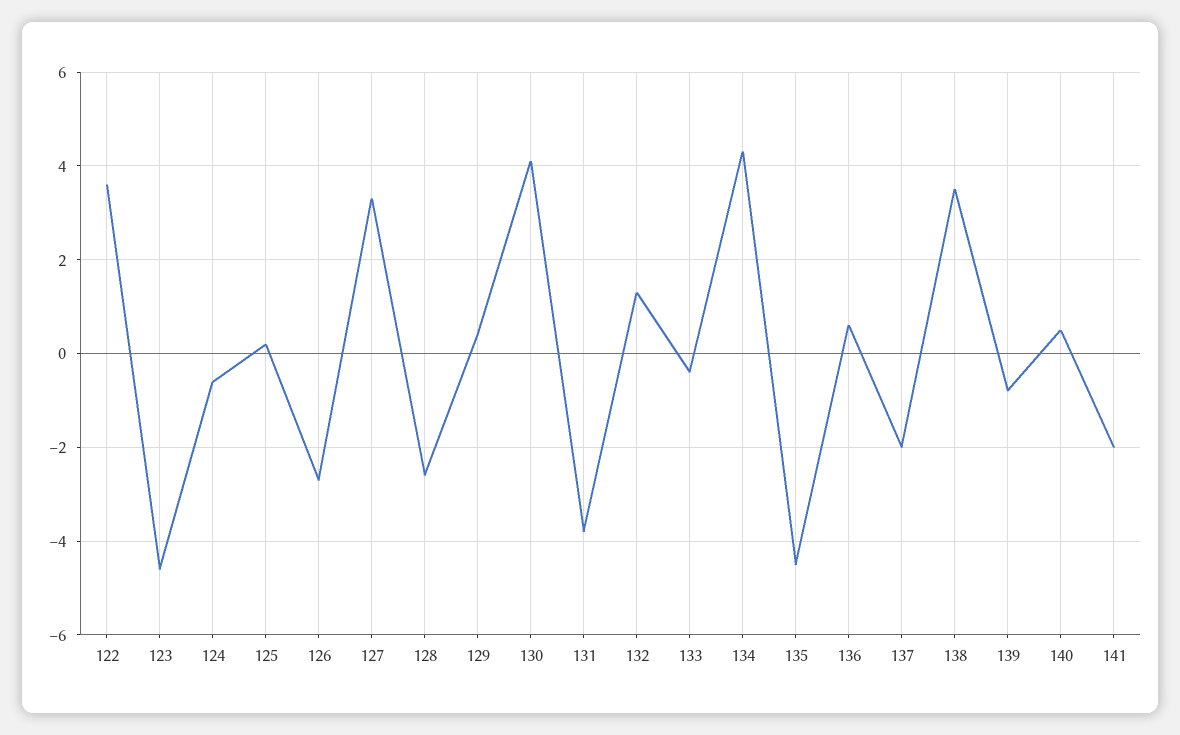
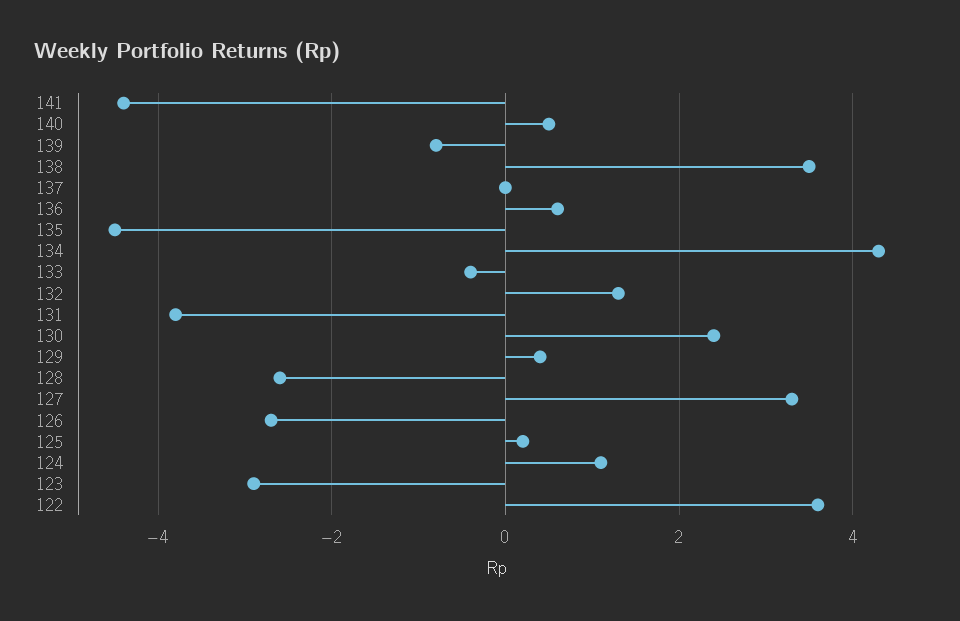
123: -4.5 -> -3
124: -0.5 -> 1
130: 4 -> 2.5
137: -2 -> 0
141: -2 -> -4.5

